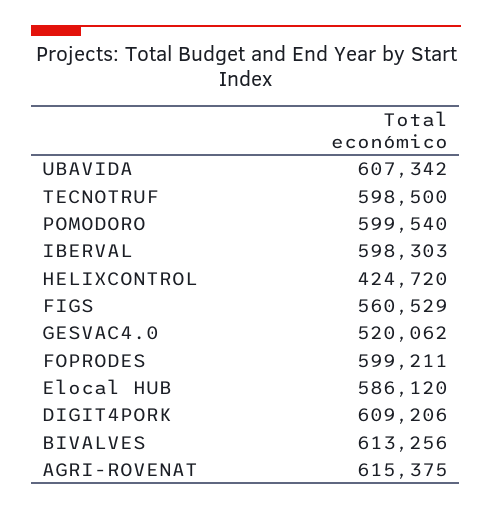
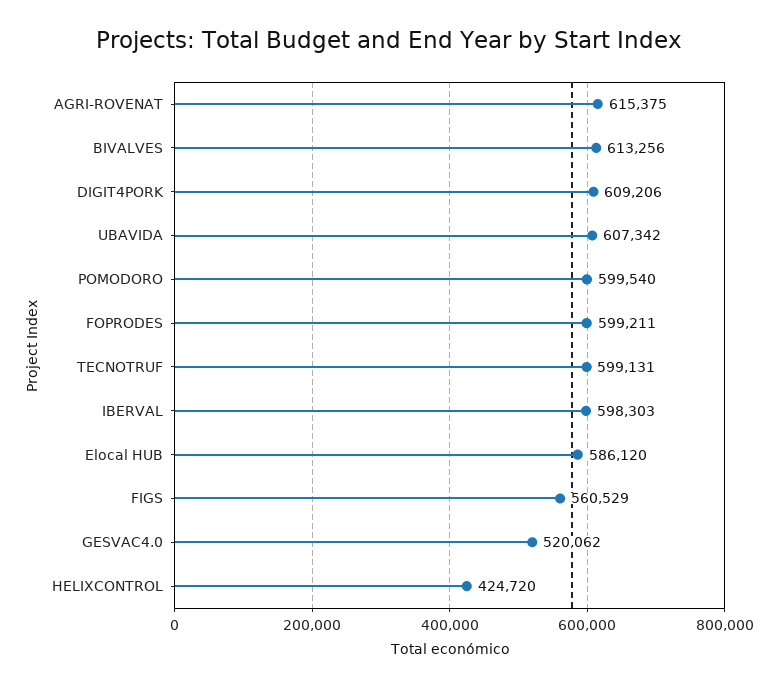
TECNOTRUF: 598500 -> 599131

